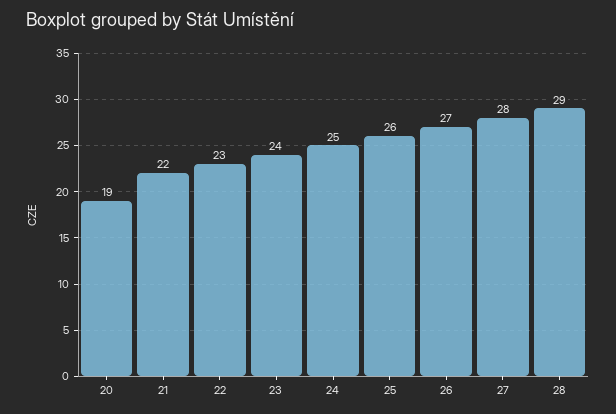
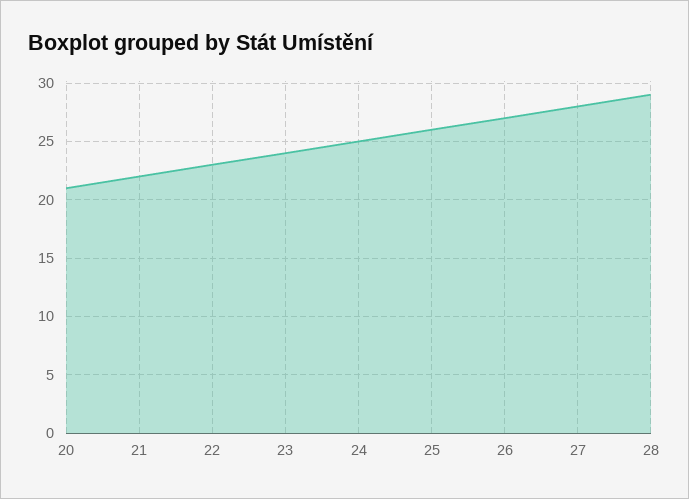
20: 19 -> 21

